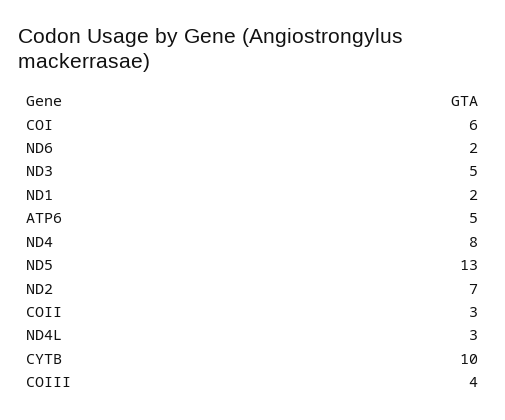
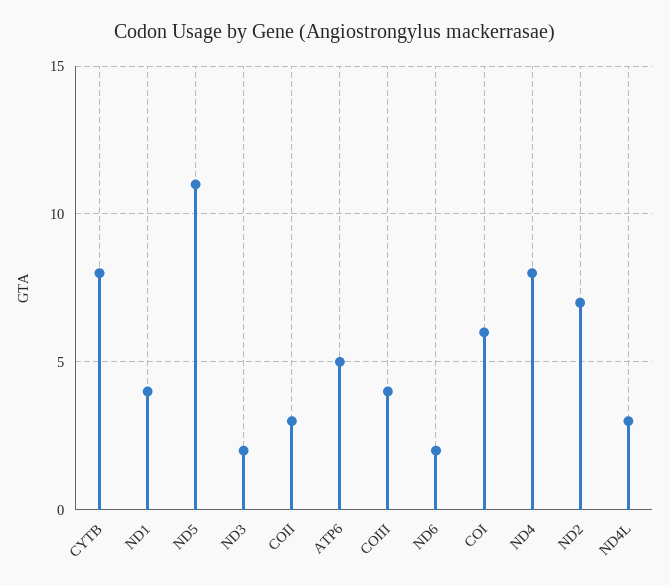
ND3: 5 -> 2
ND1: 2 -> 4
ND5: 13 -> 11
CYTB: 10 -> 8

